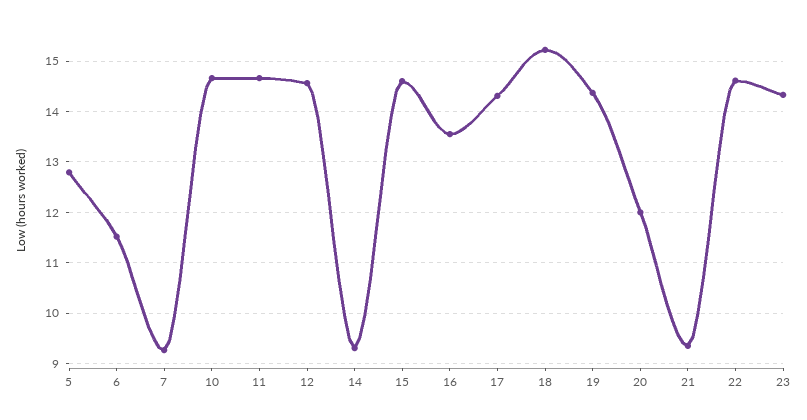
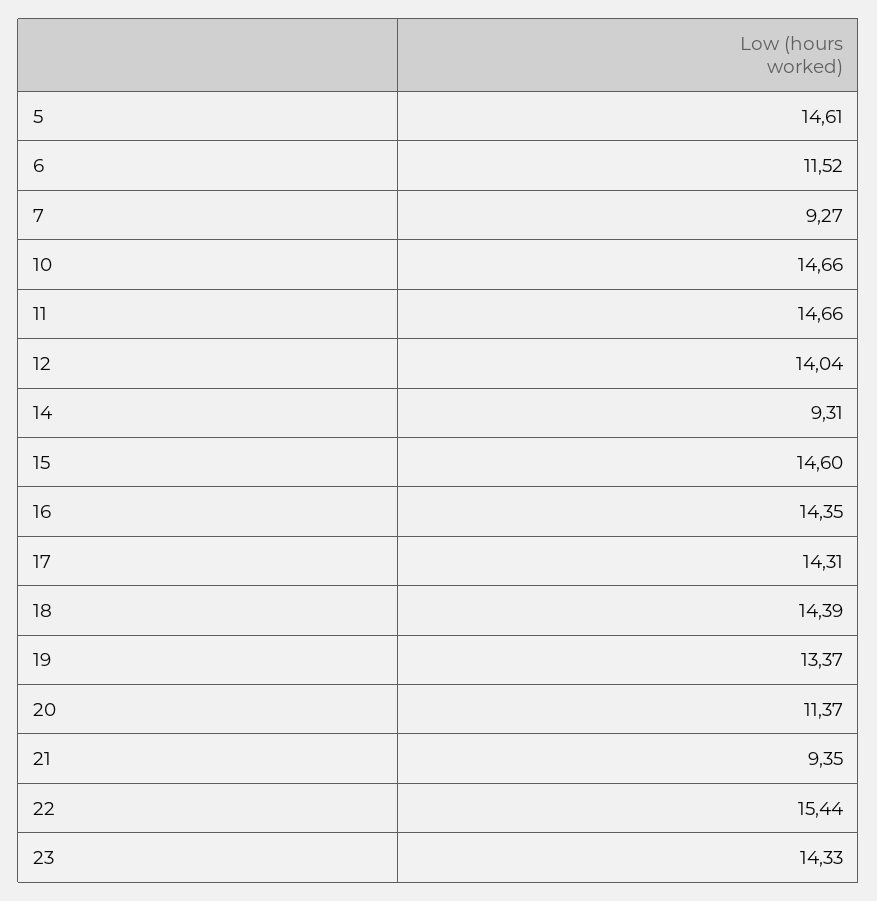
5: 12.8 -> 14.61
12: 14.6 -> 14.04
16: 13.6 -> 14.35
18: 15.2 -> 14.39
19: 14.4 -> 13.37
20: 12 -> 11.37
22: 14.6 -> 15.44

